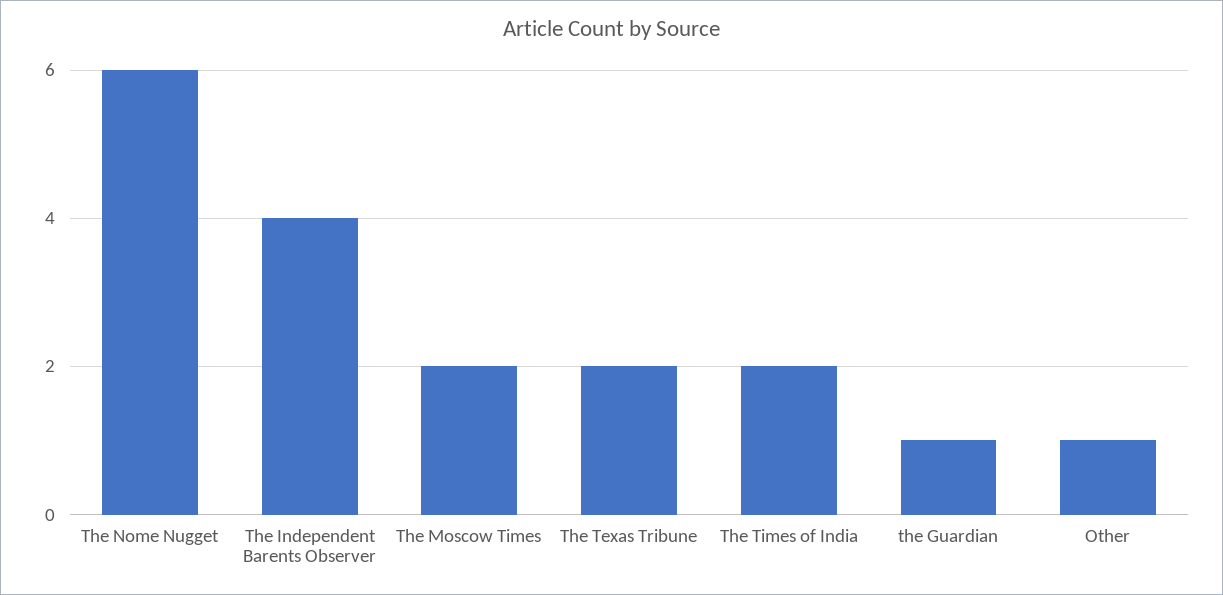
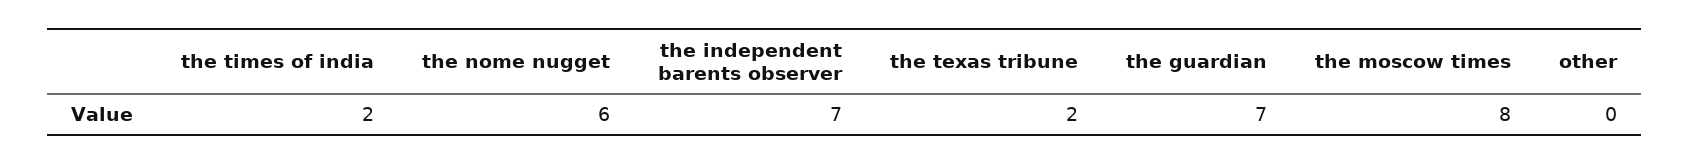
The Independent Barents Observer: 4 -> 7
The Moscow Times: 2 -> 8
the Guardian: 1 -> 7
Other: 1 -> 0

